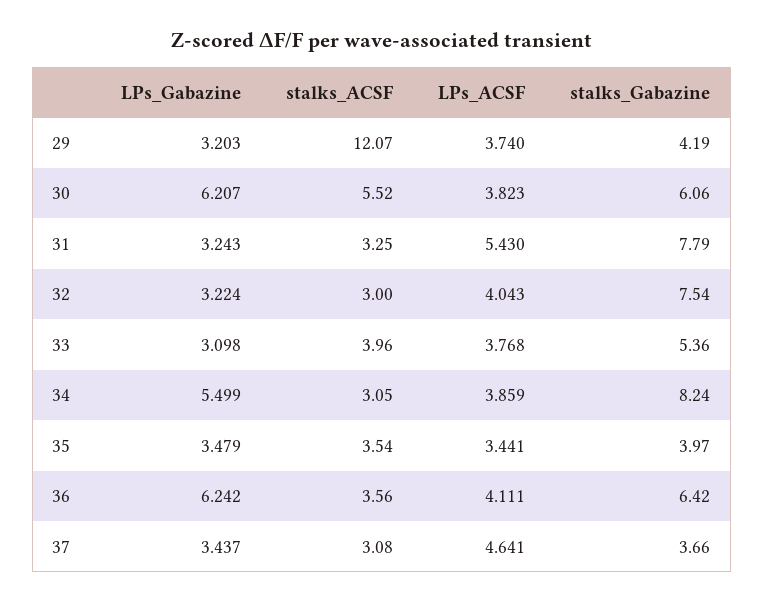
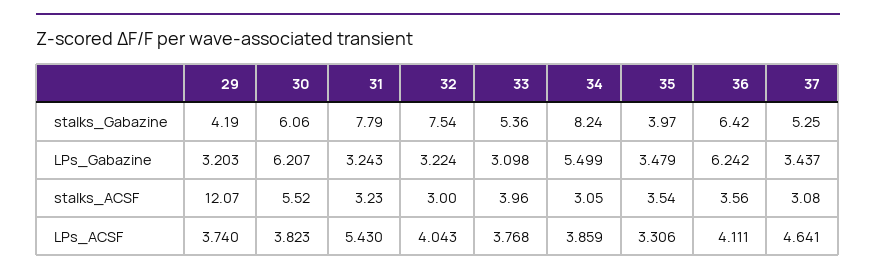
stalks_ACSF, 31: 3.25 -> 3.23
LPs_ACSF, 35: 3.441 -> 3.306
stalks_Gabazine, 37: 3.66 -> 5.25

